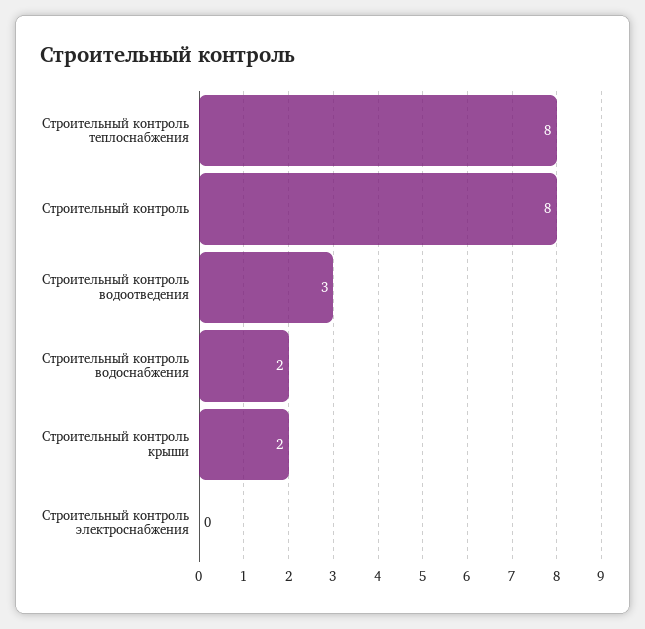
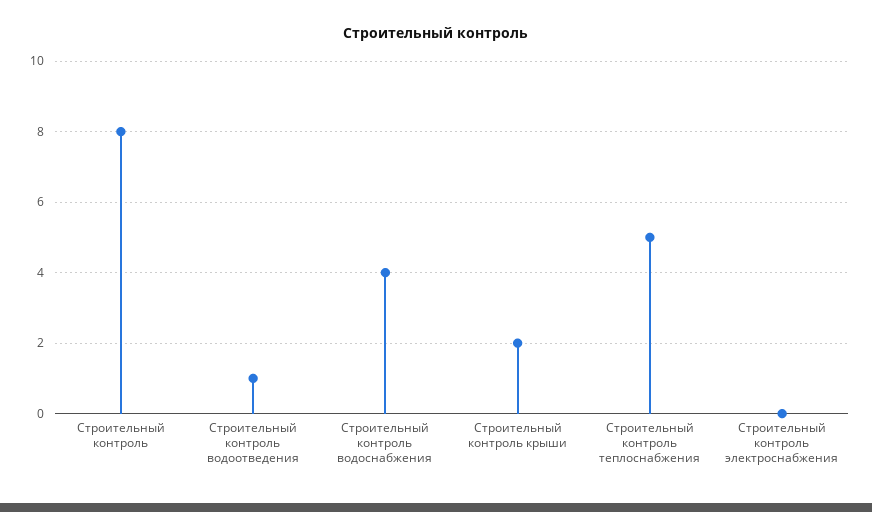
Строительный контроль теплоснабжения: 8 -> 5
Строительный контроль водоотведения: 3 -> 1
Строительный контроль водоснабжения: 2 -> 4

